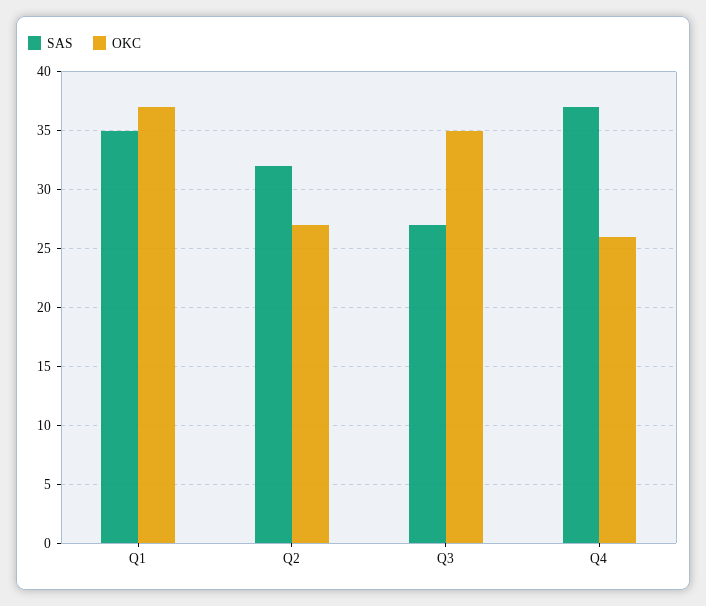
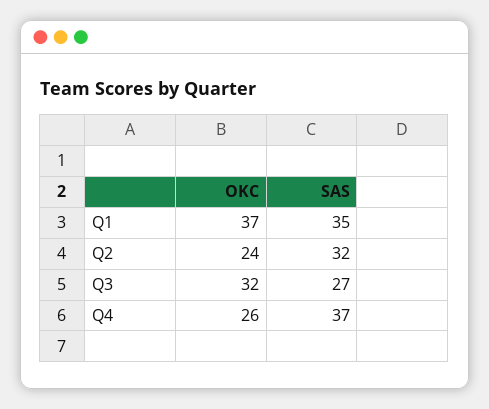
OKC, Q2: 27 -> 24
OKC, Q3: 35 -> 32

